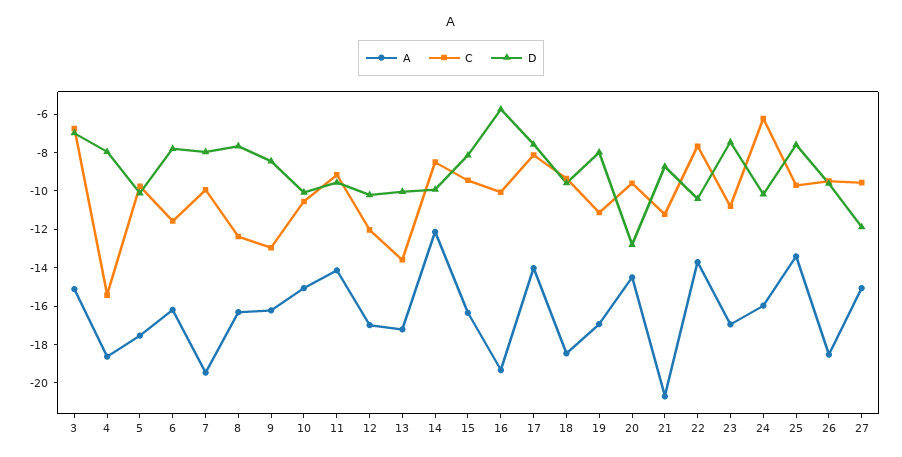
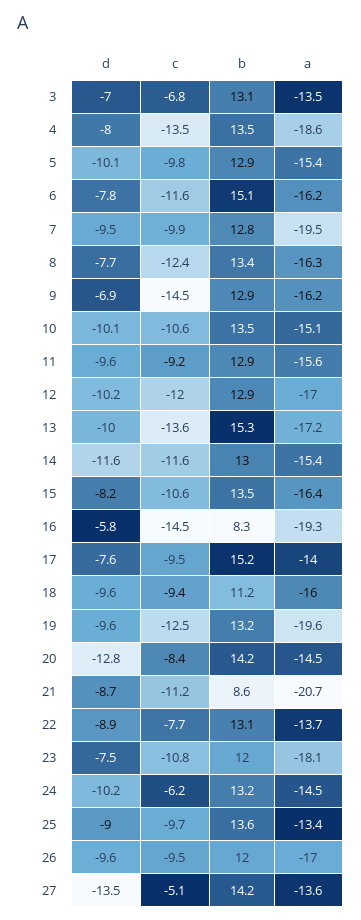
A, 3: -15 -> -13.5
C, 4: -15.5 -> -13.5
A, 5: -17.5 -> -15.4
D, 7: -8 -> -9.5
C, 9: -13 -> -14.5
D, 9: -8.5 -> -6.9
A, 11: -14 -> -15.6
A, 14: -12 -> -15.4
C, 14: -8.5 -> -11.6
D, 14: -10 -> -11.6
C, 15: -9.5 -> -10.6
C, 16: -10 -> -14.5
C, 17: -8 -> -9.5
A, 18: -18.5 -> -16
A, 19: -17 -> -19.6
C, 19: -11 -> -12.5
D, 19: -8 -> -9.6
C, 20: -9.5 -> -8.4
D, 22: -10.5 -> -8.9
A, 23: -17 -> -18.1
A, 24: -16 -> -14.5
D, 25: -7.5 -> -9
A, 26: -18.5 -> -17
A, 27: -15 -> -13.6
C, 27: -9.5 -> -5.1
D, 27: -12 -> -13.5
b, 3: none -> 13.1
b, 4: none -> 13.5
b, 5: none -> 12.9
b, 6: none -> 15.1
b, 7: none -> 12.8
b, 8: none -> 13.4
b, 9: none -> 12.9
b, 10: none -> 13.5
b, 11: none -> 12.9
b, 12: none -> 12.9
b, 13: none -> 15.3
b, 14: none -> 13
b, 15: none -> 13.5
b, 16: none -> 8.3
b, 17: none -> 15.2
b, 18: none -> 11.2
b, 19: none -> 13.2
b, 20: none -> 14.2
b, 21: none -> 8.6
b, 22: none -> 13.1
b, 23: none -> 12
b, 24: none -> 13.2
b, 25: none -> 13.6
b, 26: none -> 12
b, 27: none -> 14.2

